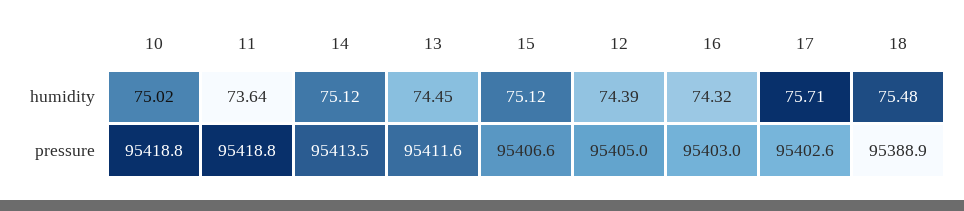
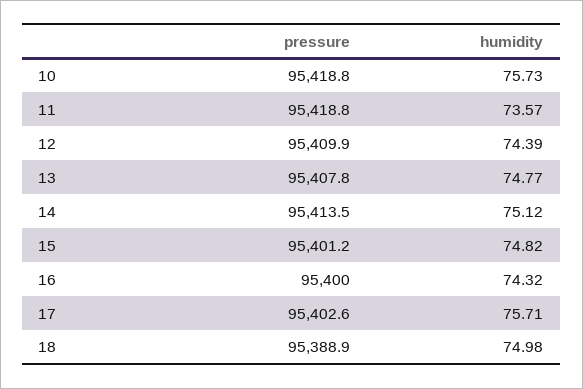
10, humidity: 75.02 -> 75.73
11, humidity: 73.64 -> 73.57
13, humidity: 74.45 -> 74.77
15, humidity: 75.12 -> 74.82
18, humidity: 75.48 -> 74.98
13, pressure: 95411.6 -> 95407.8
15, pressure: 95406.6 -> 95401.2
12, pressure: 95405 -> 95409.9
16, pressure: 95403 -> 95400

